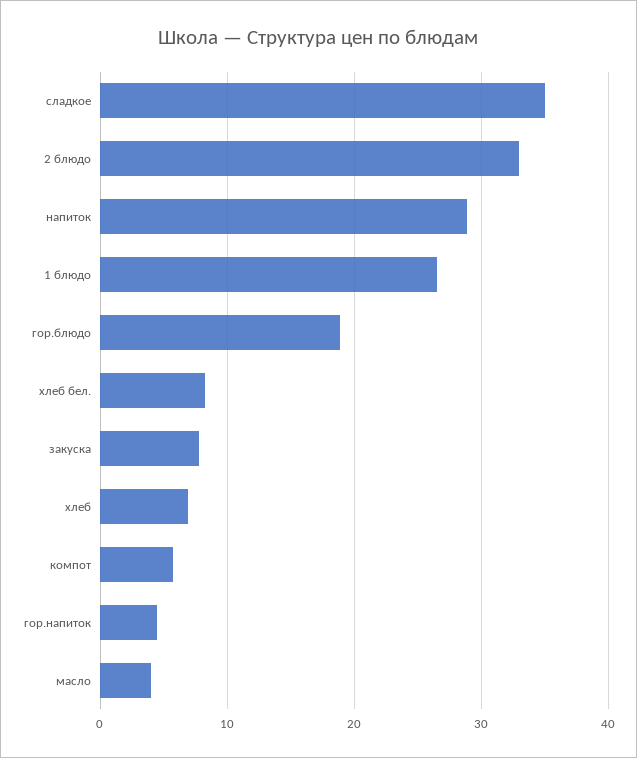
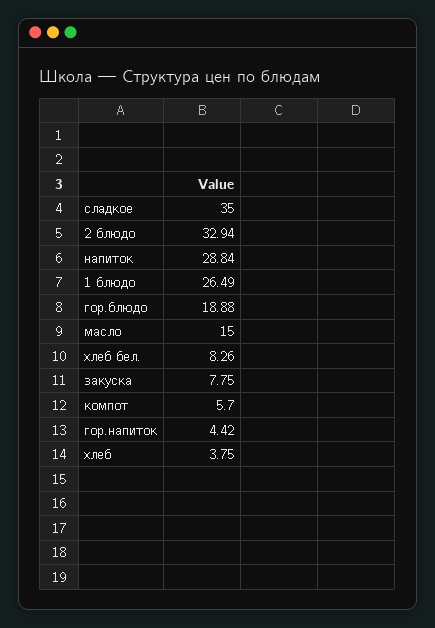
хлеб: 7 -> 3.75
масло: 4 -> 15

